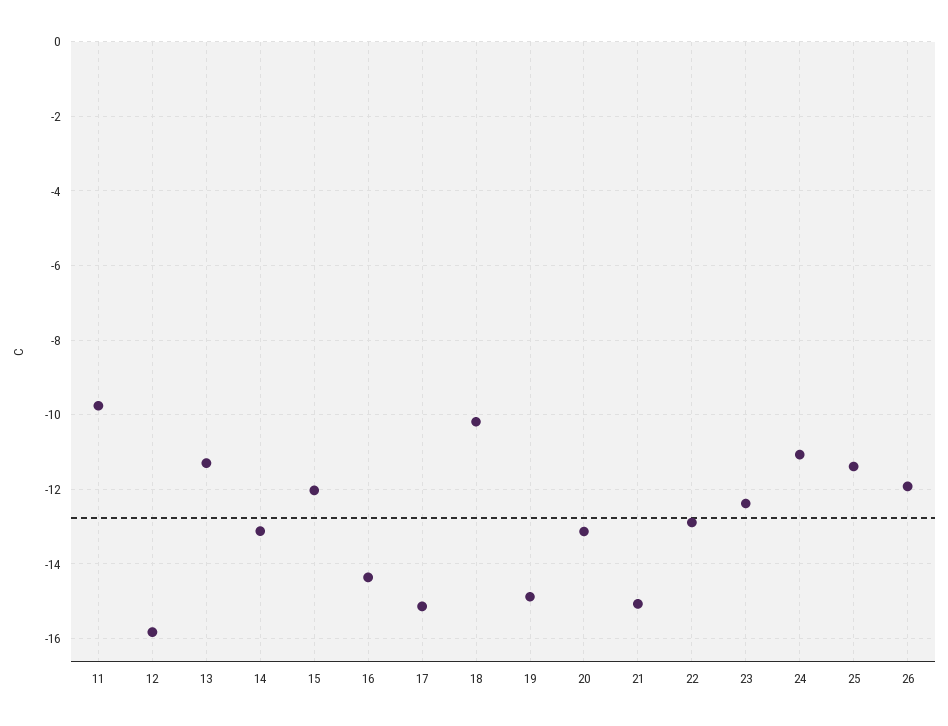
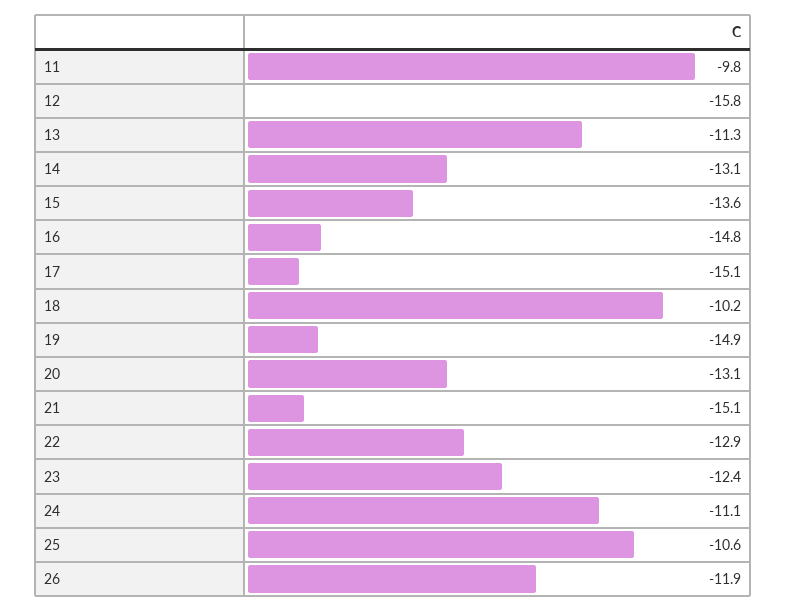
15: -12 -> -13.6
16: -14.4 -> -14.8
25: -11.4 -> -10.6

